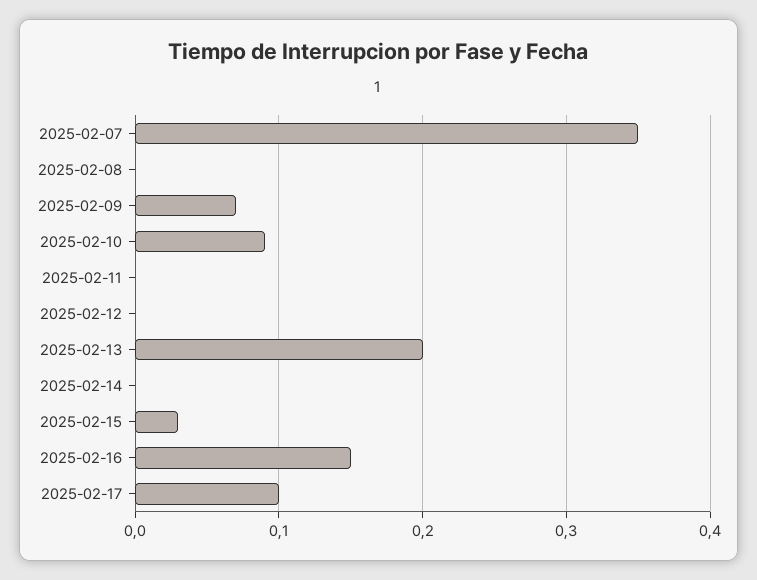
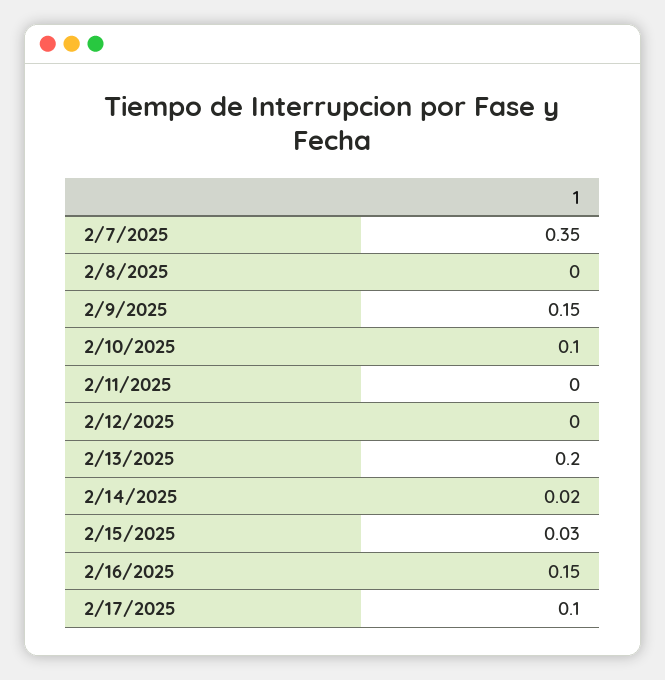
2025-02-09: 0.07 -> 0.15
2025-02-10: 0.09 -> 0.1
2025-02-14: 0 -> 0.02

